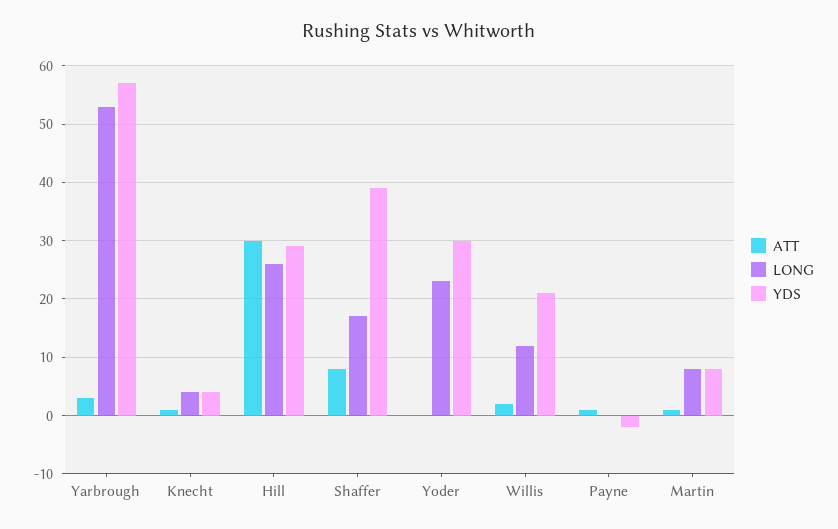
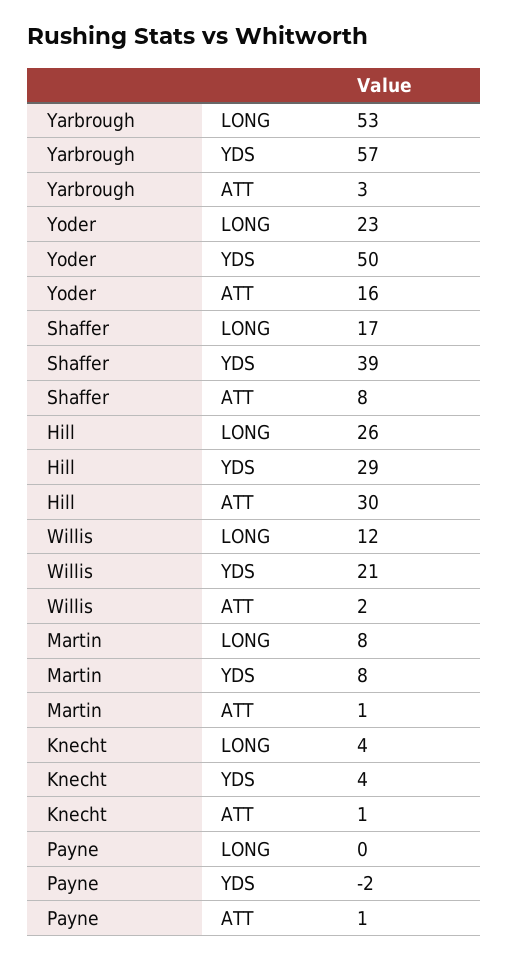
ATT, Yoder: 0 -> 16
YDS, Yoder: 30 -> 50

